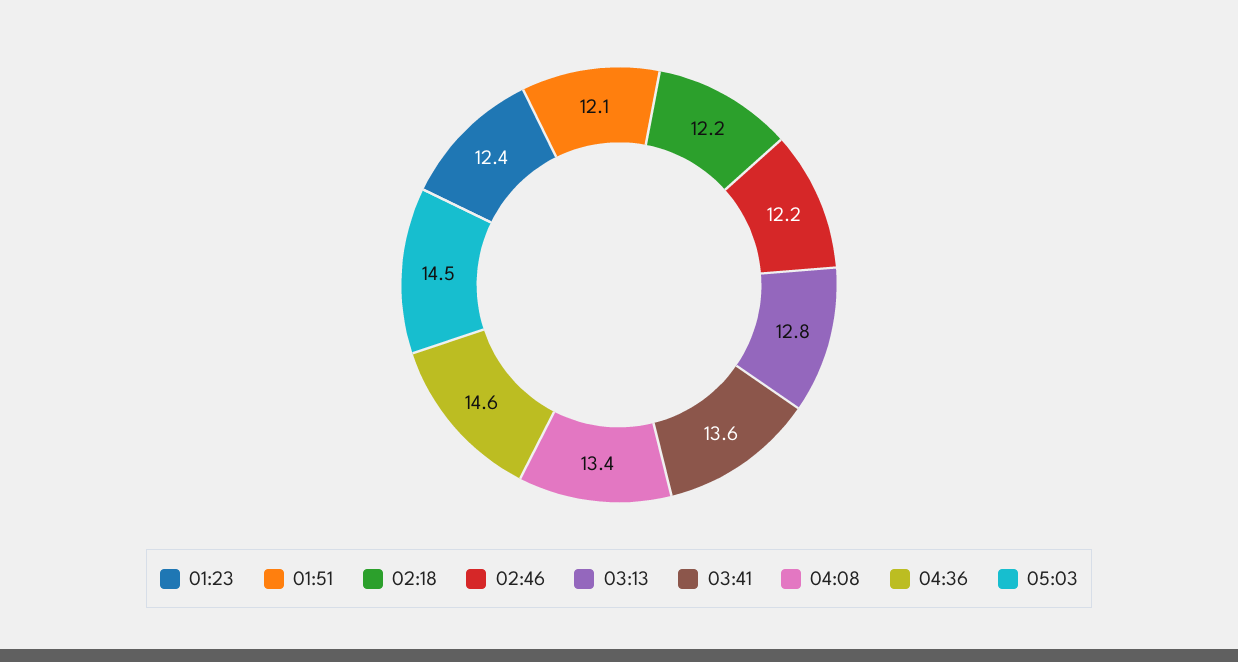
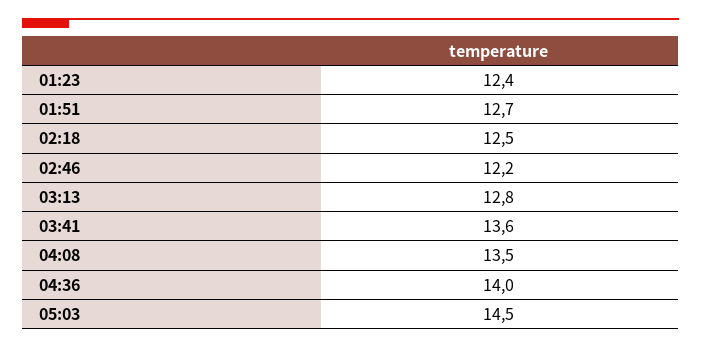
01:51: 12.1 -> 12.7
02:18: 12.2 -> 12.5
04:08: 13.4 -> 13.5
04:36: 14.6 -> 14

